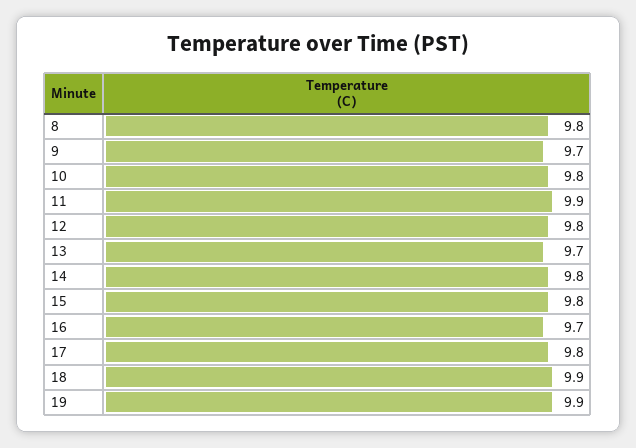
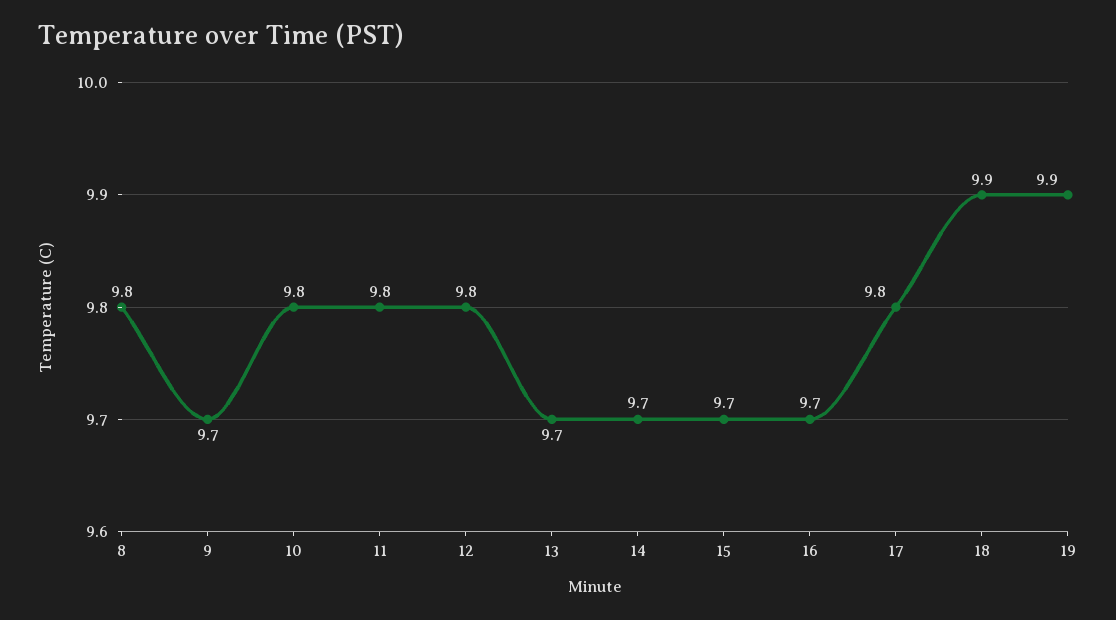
11: 9.9 -> 9.8
14: 9.8 -> 9.7
15: 9.8 -> 9.7

